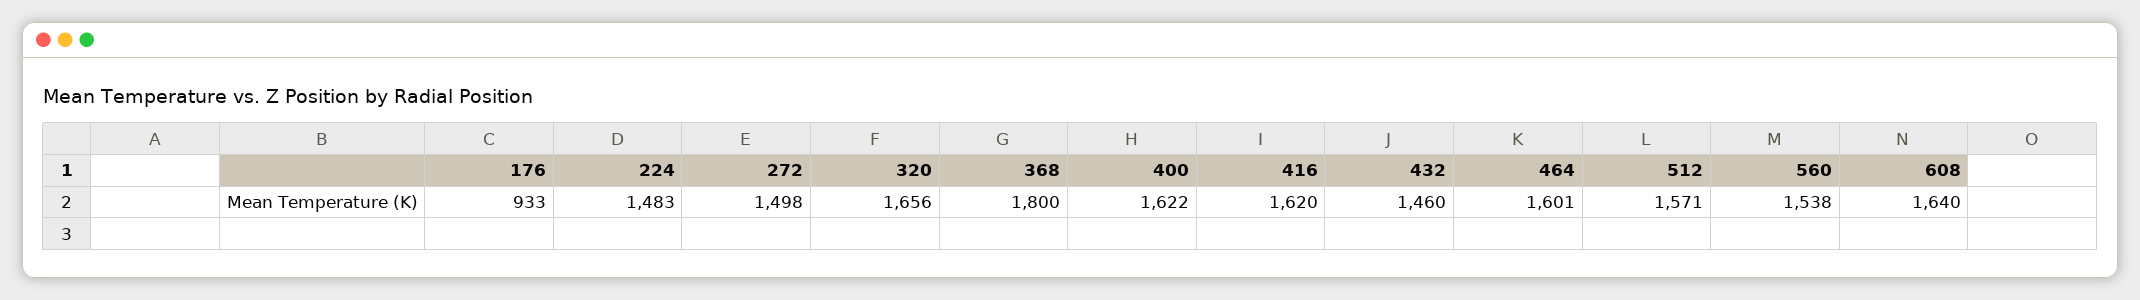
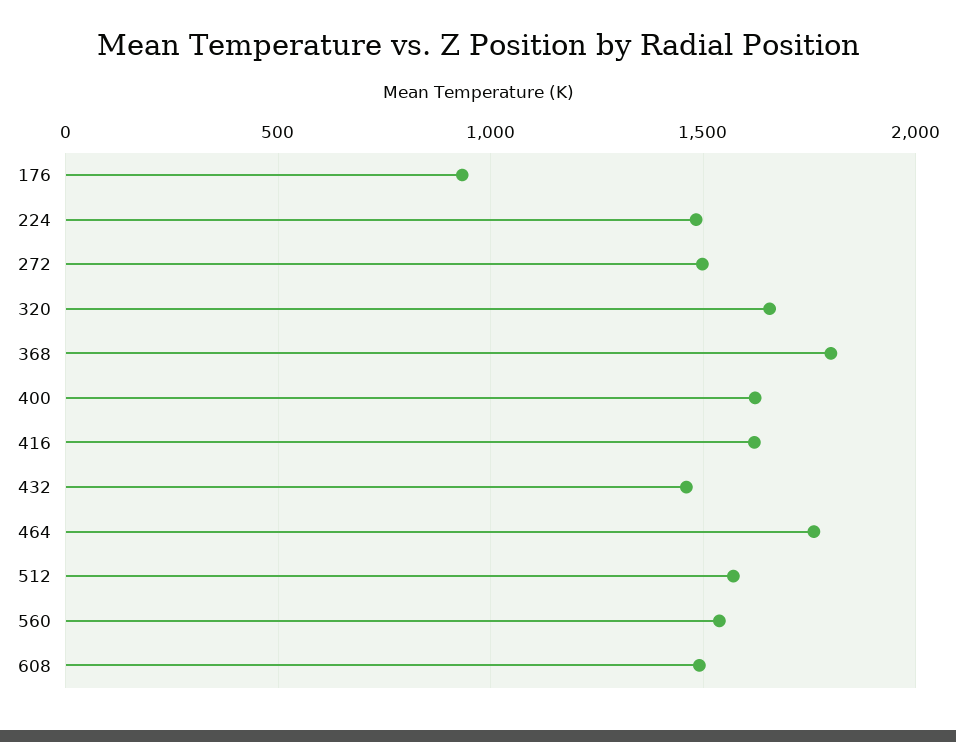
464: 1601 -> 1750
608: 1640 -> 1500

